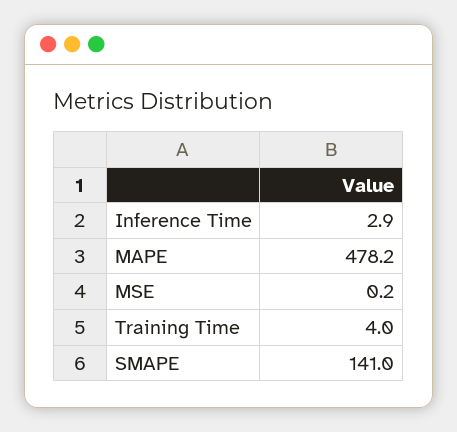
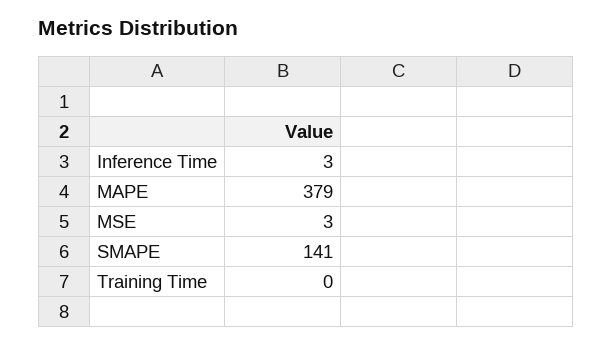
MAPE: 478.2 -> 379
MSE: 0.2 -> 3
Training Time: 4 -> 0

